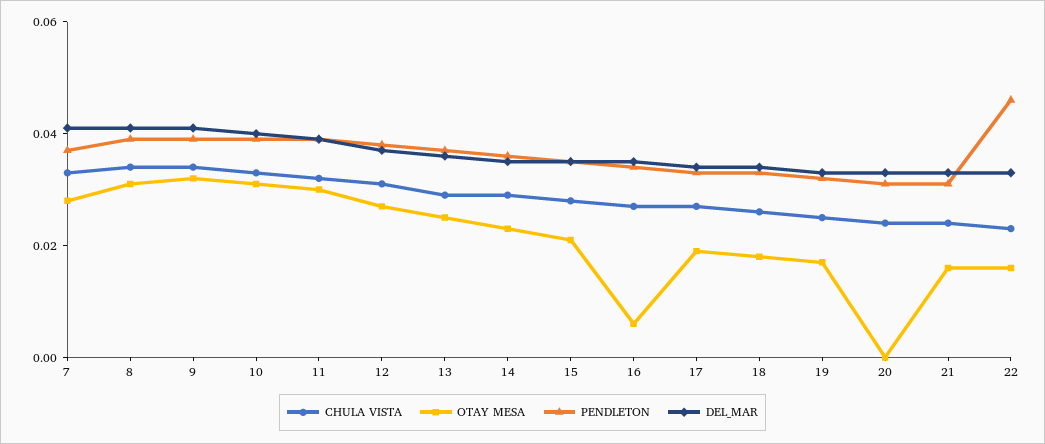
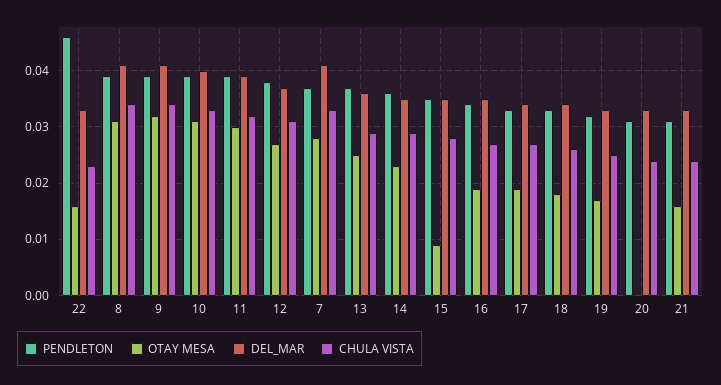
OTAY MESA, 15: 0.02 -> 0.01
OTAY MESA, 16: 0.005 -> 0.02

